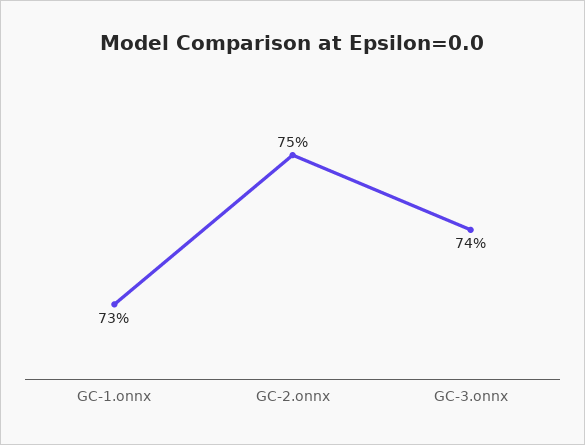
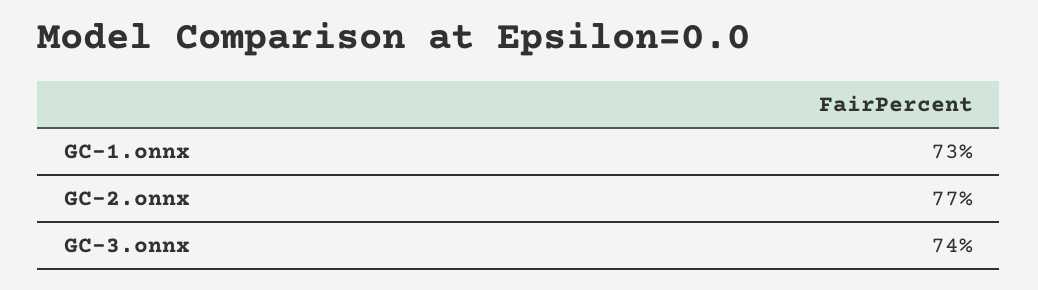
GC-2.onnx: 75 -> 77

